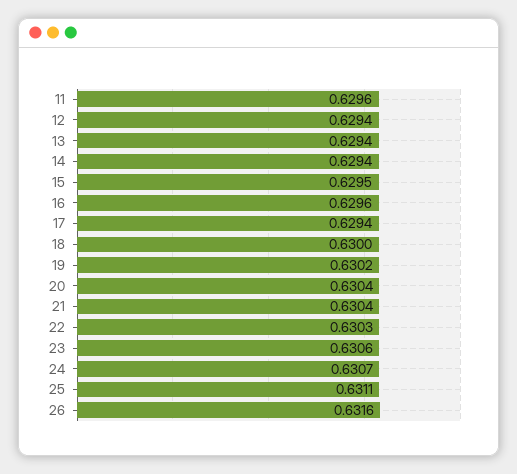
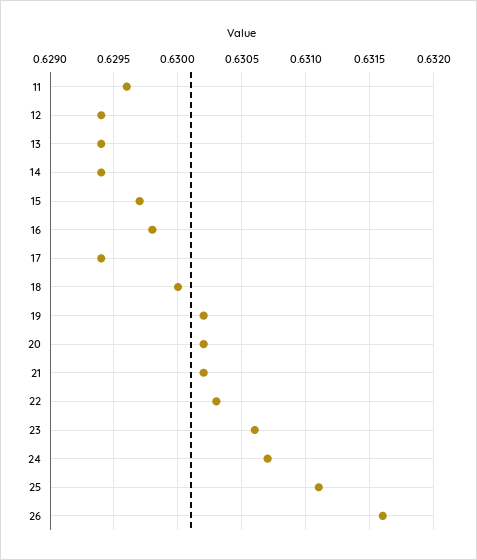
15: 0.6295 -> 0.6297
16: 0.6296 -> 0.6298
20: 0.6304 -> 0.6302
21: 0.6304 -> 0.6302

